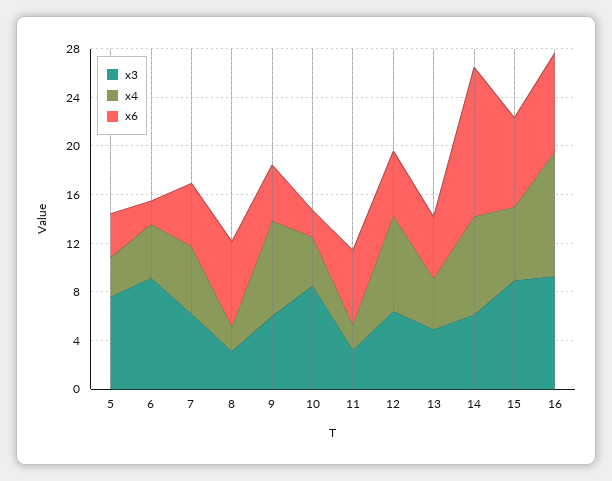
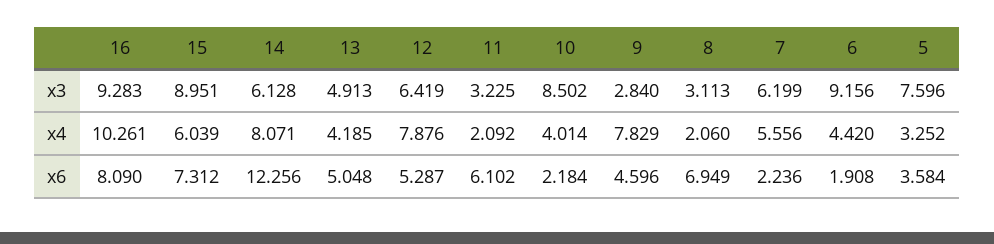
x6, 7: 5 -> 2.236
x3, 9: 6 -> 2.84

